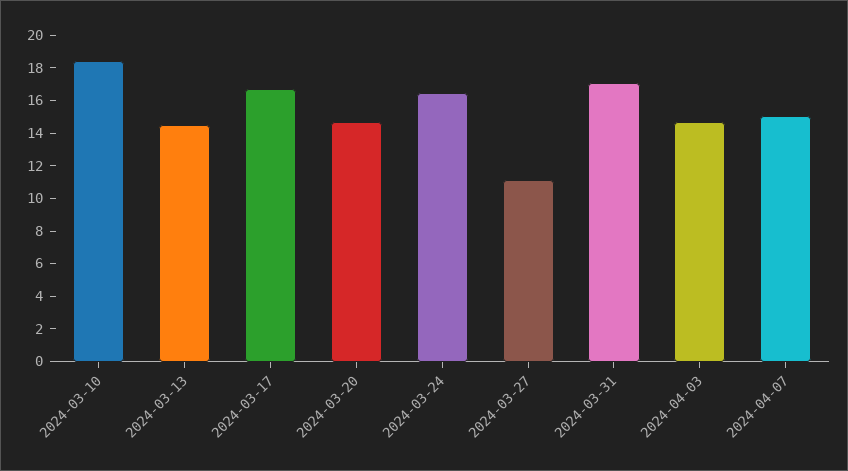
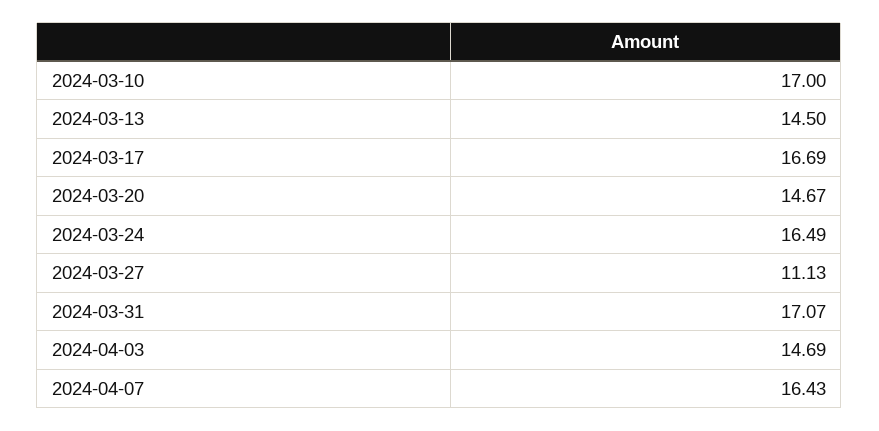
2024-03-10: 18.5 -> 17
2024-04-07: 15 -> 16.43

